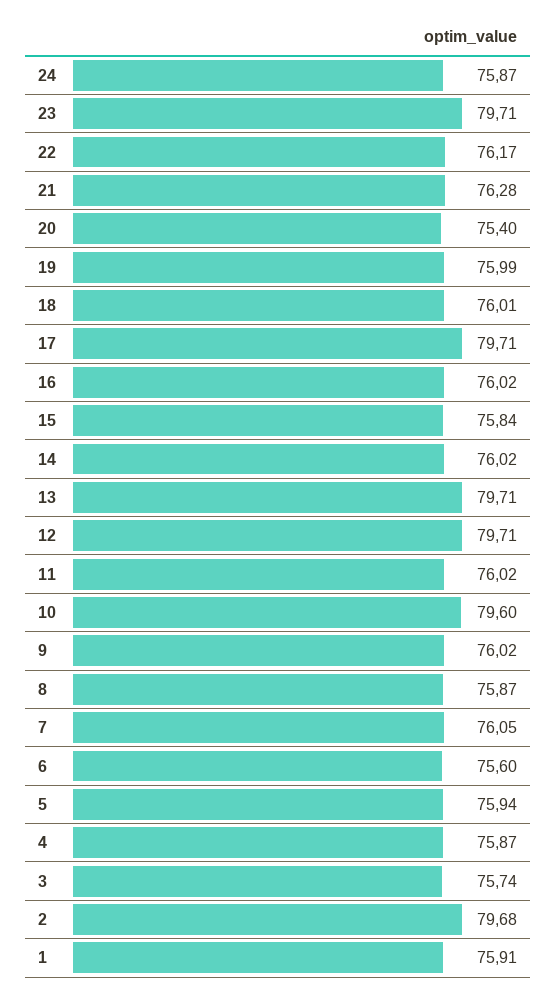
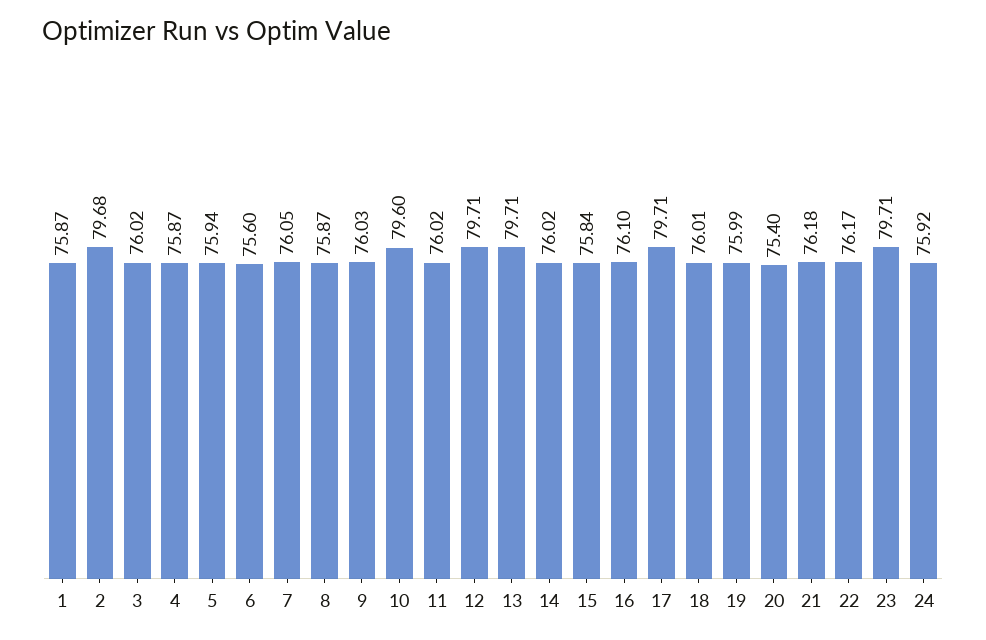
24: 75.87 -> 75.92
21: 76.28 -> 76.18
16: 76.02 -> 76.1
9: 76.02 -> 76.03
3: 75.74 -> 76.02
1: 75.91 -> 75.87

